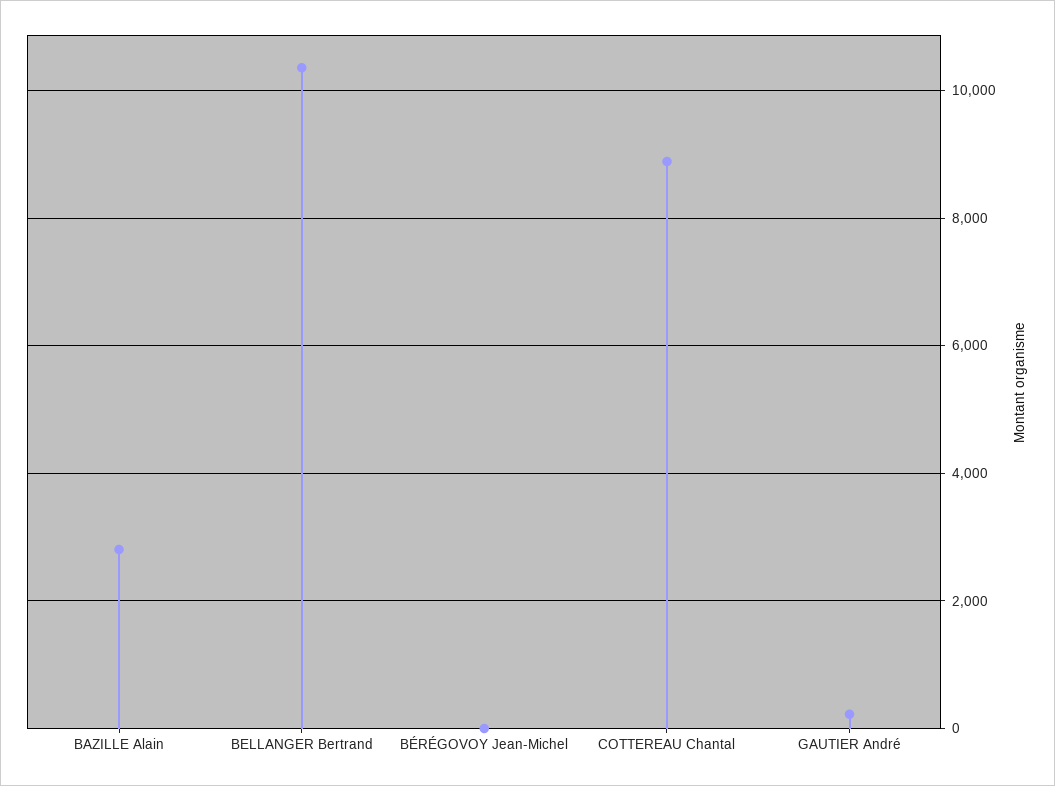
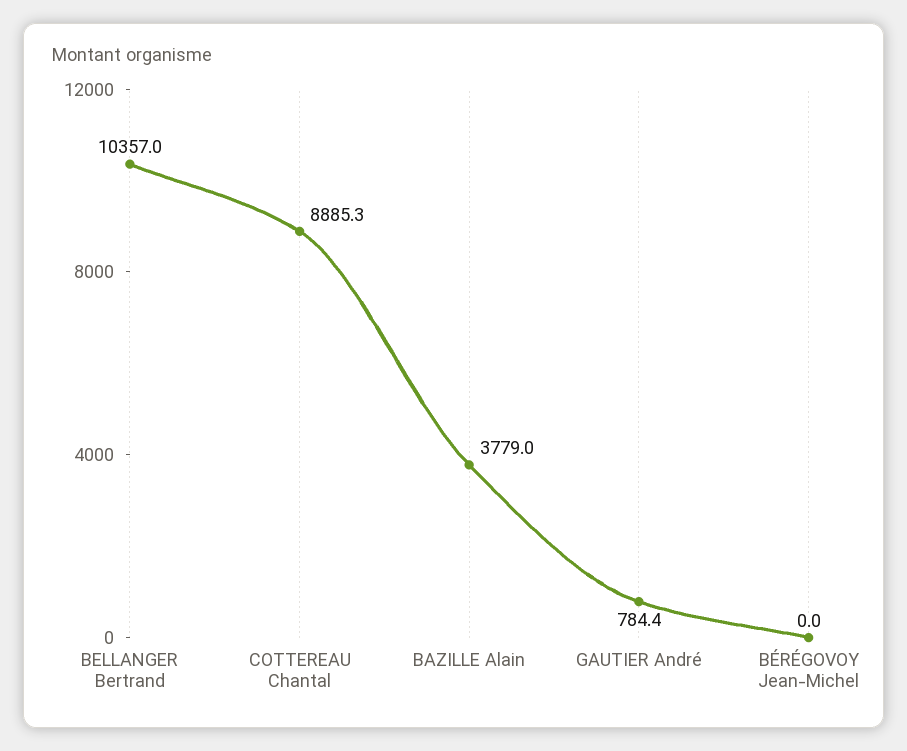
BAZILLE Alain: 2800 -> 3779
GAUTIER André: 200 -> 784.4

